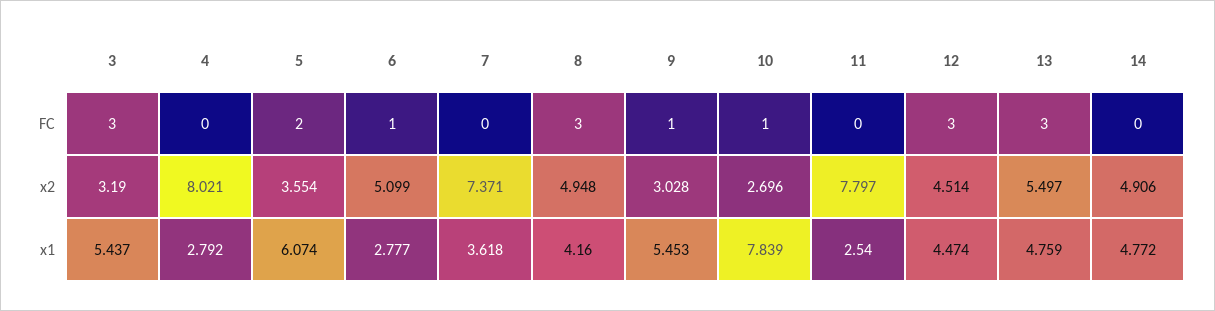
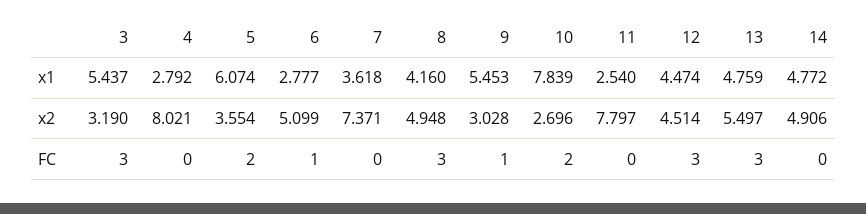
10, FC: 1 -> 2

